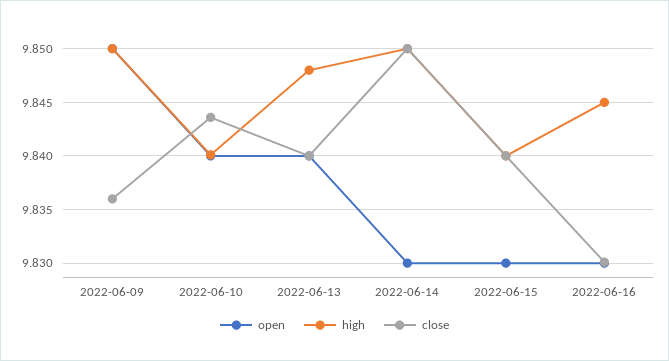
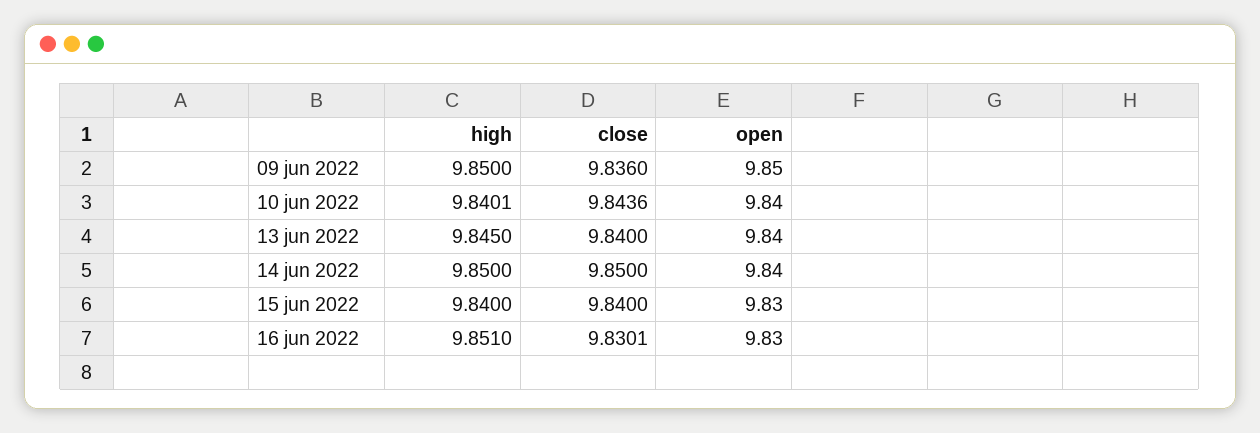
high, 2022-06-13: 9.848 -> 9.845
open, 2022-06-14: 9.83 -> 9.84
high, 2022-06-16: 9.845 -> 9.851

